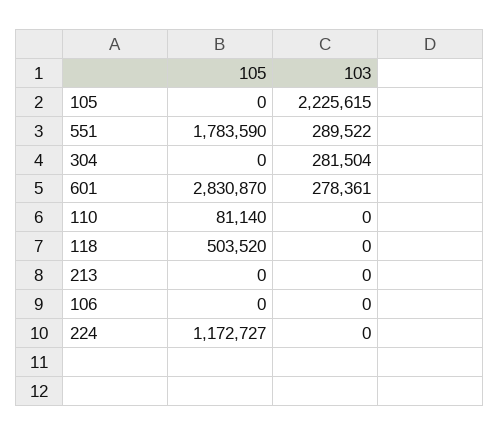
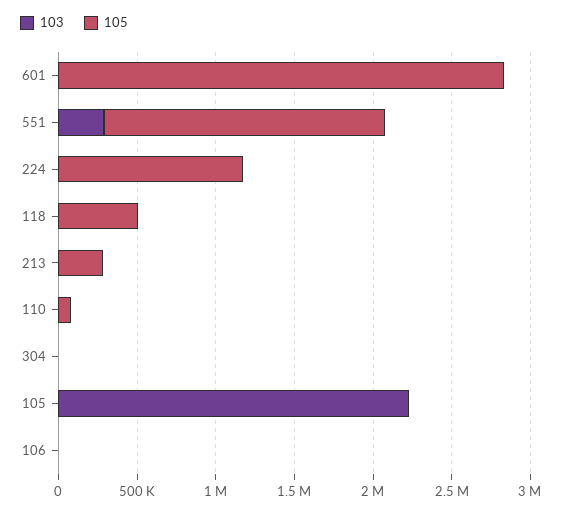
103, 304: 281504 -> 0
103, 601: 278361 -> 0
105, 213: 0 -> 300000

